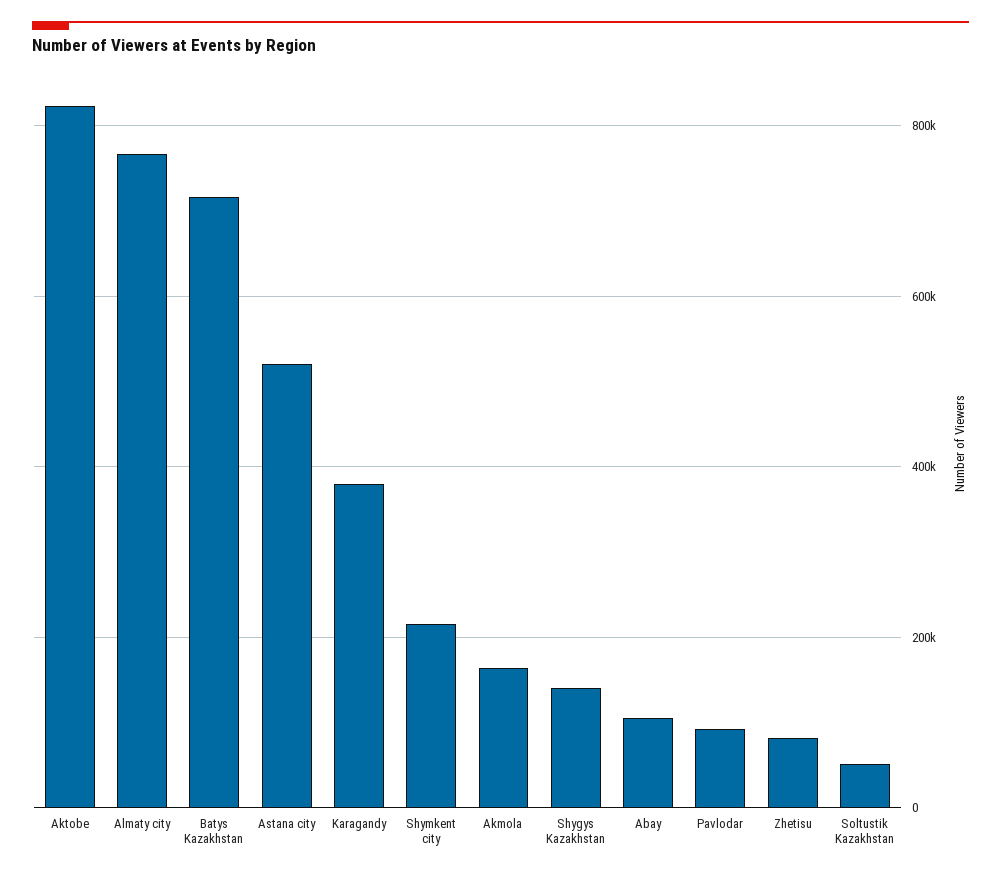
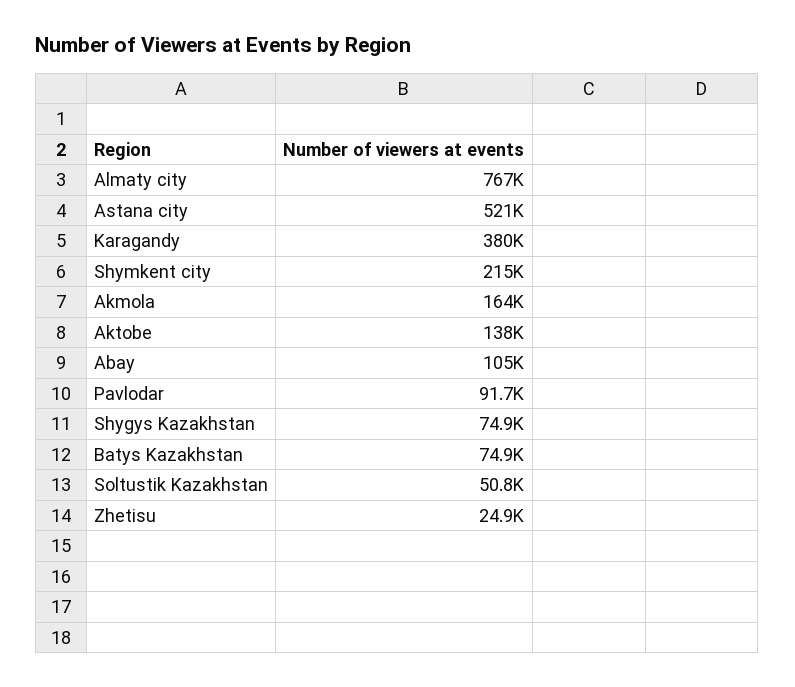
Aktobe: 820000 -> 138000
Batys Kazakhstan: 720000 -> 74900
Shygys Kazakhstan: 140000 -> 74900
Zhetisu: 80000 -> 24900

